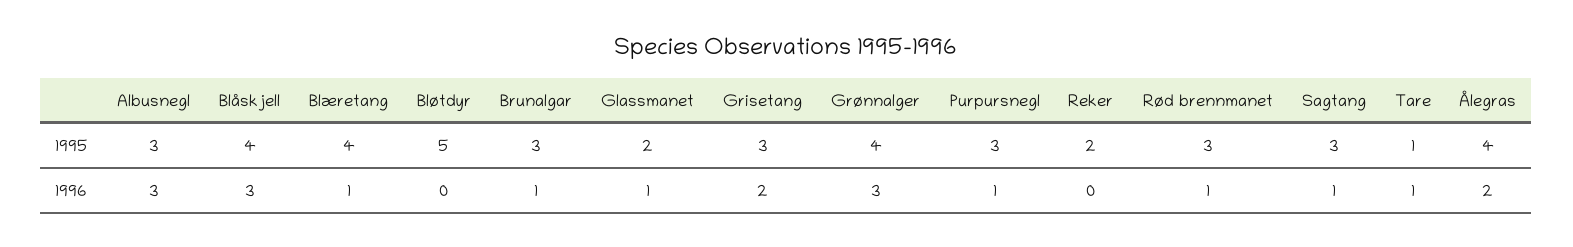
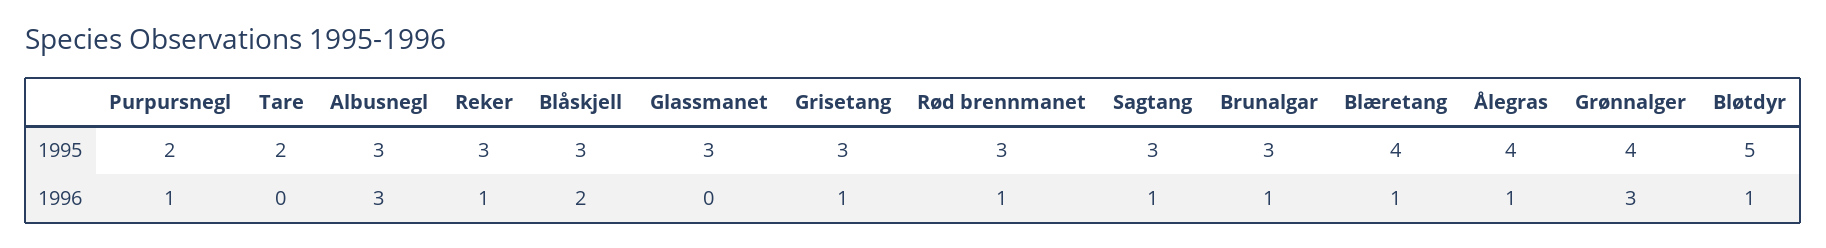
Blåskjell, 1995: 4 -> 3
Glassmanet, 1995: 2 -> 3
Purpursnegl, 1995: 3 -> 2
Reker, 1995: 2 -> 3
Tare, 1995: 1 -> 2
Blåskjell, 1996: 3 -> 2
Bløtdyr, 1996: 0 -> 1
Glassmanet, 1996: 1 -> 0
Grisetang, 1996: 2 -> 1
Reker, 1996: 0 -> 1
Tare, 1996: 1 -> 0
Ålegras, 1996: 2 -> 1

